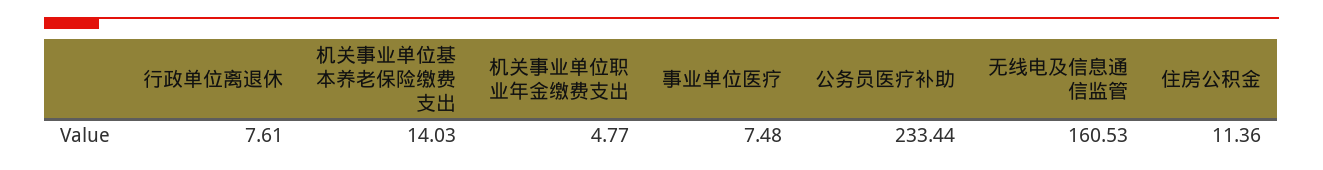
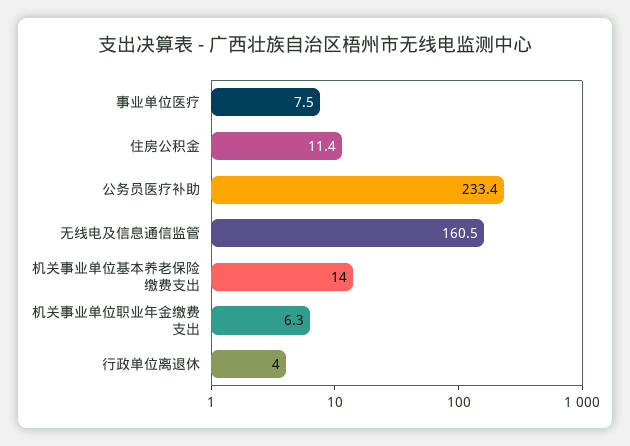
行政单位离退休: 7.61 -> 4
机关事业单位职业年金缴费支出: 4.77 -> 6.3

